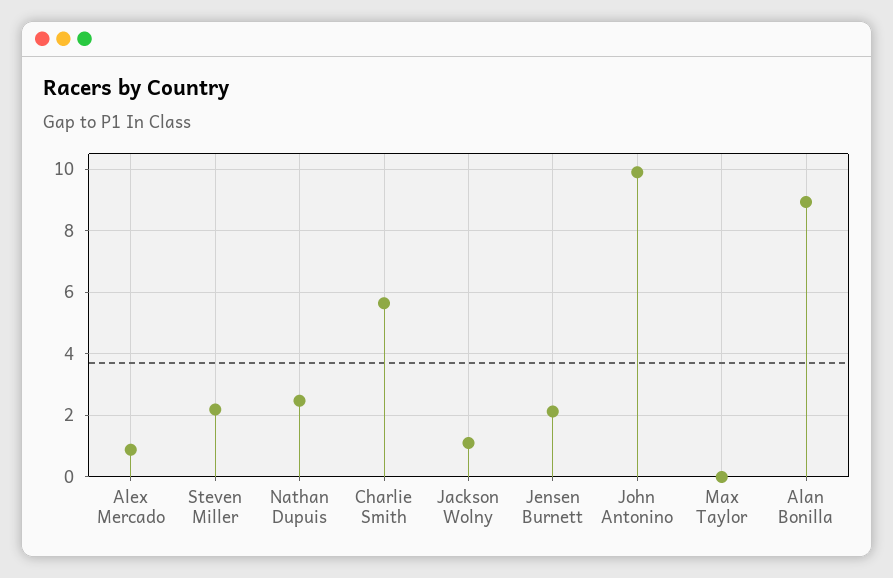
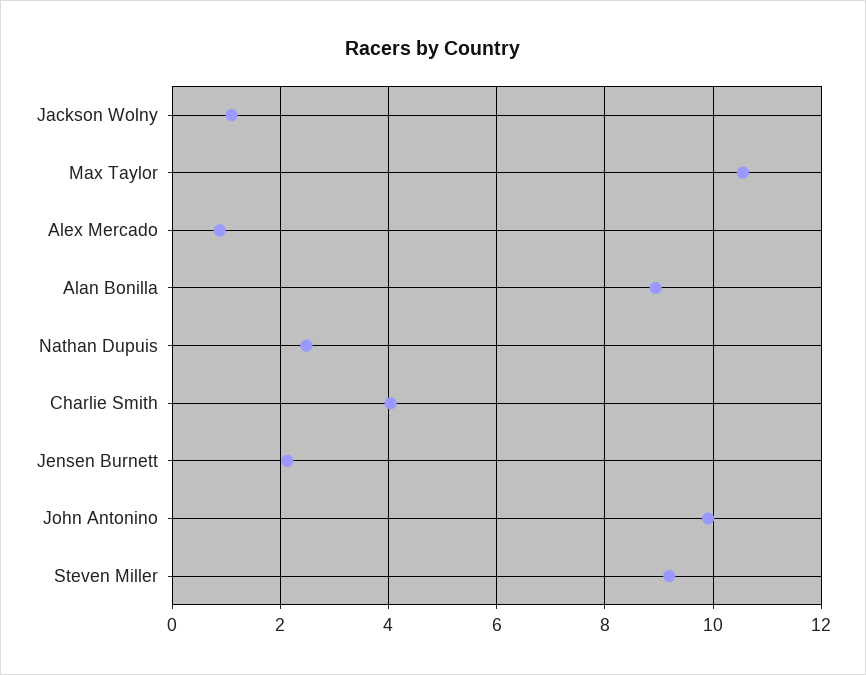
Steven Miller: 2.2 -> 9.2
Charlie Smith: 5.6 -> 4
Max Taylor: 0 -> 10.6

